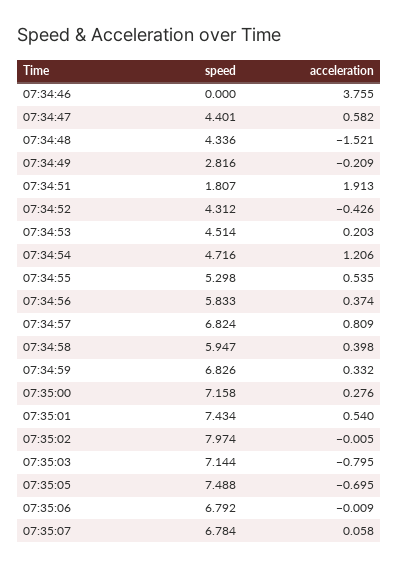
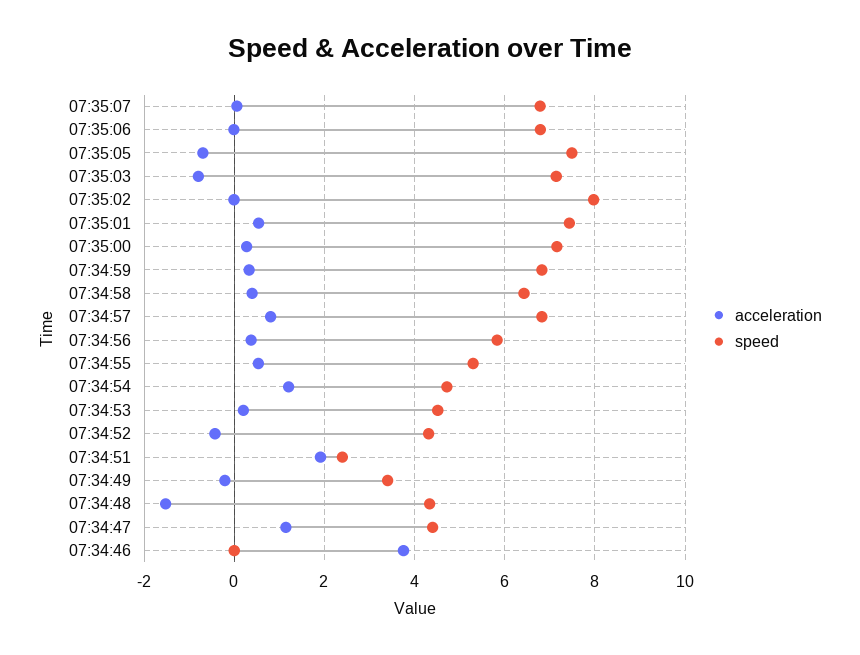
acceleration, 07:34:47: 0.582 -> 1.2
speed, 07:34:49: 2.816 -> 3.4
speed, 07:34:51: 1.807 -> 2.4
speed, 07:34:58: 5.947 -> 6.4

